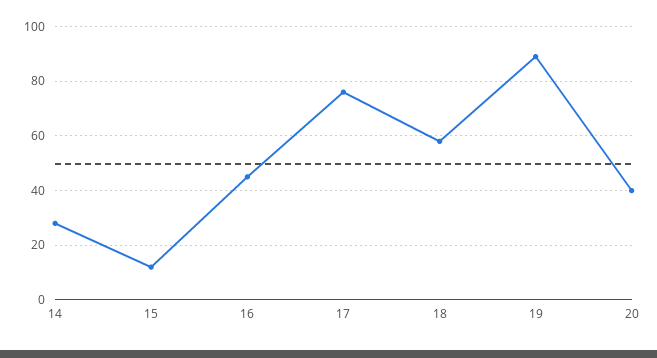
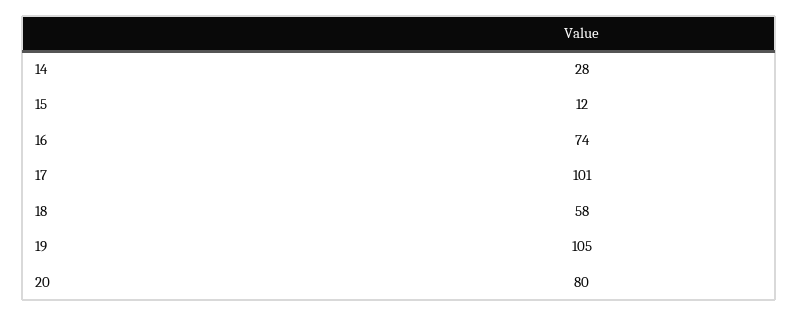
16: 45 -> 74
17: 75 -> 101
19: 90 -> 105
20: 40 -> 80

